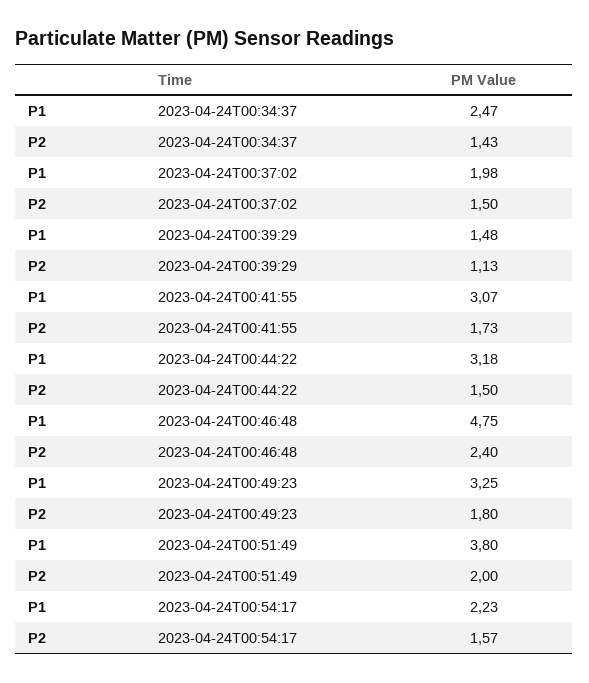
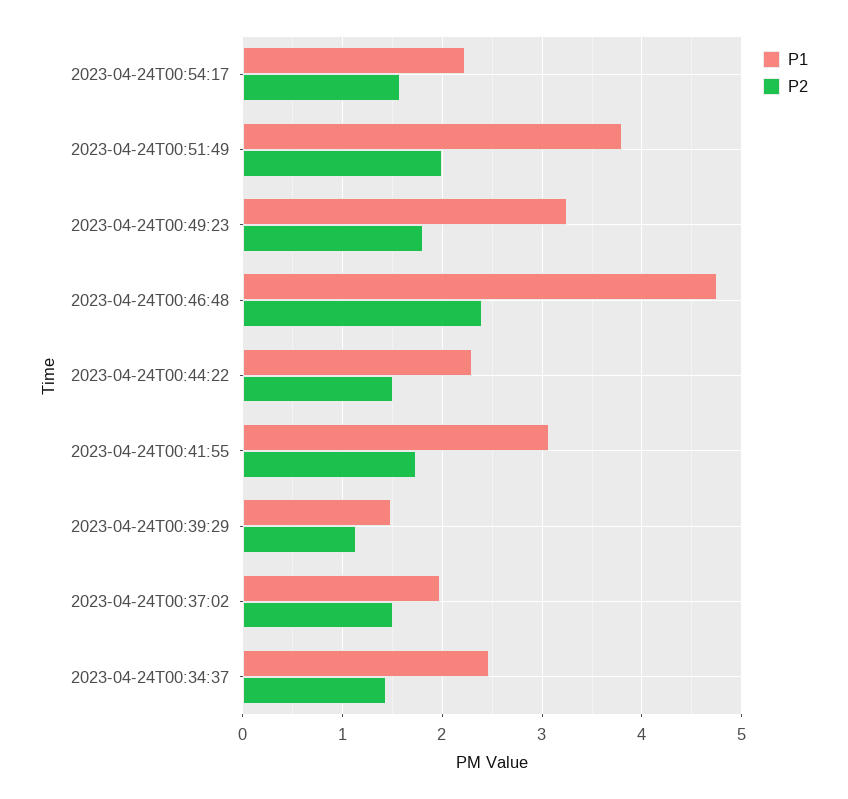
P1, 2023-04-24T00:44:22: 3.18 -> 2.3

